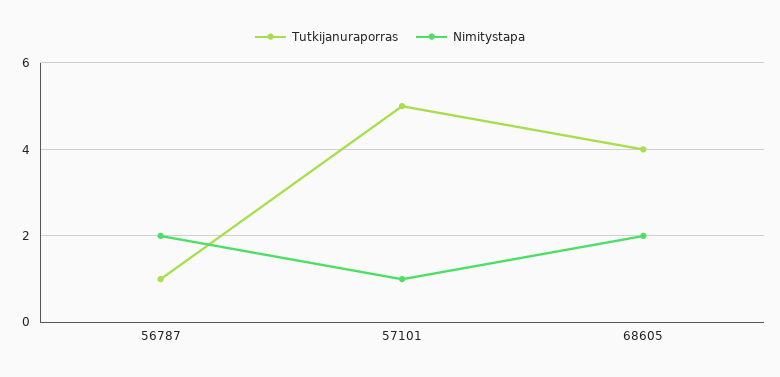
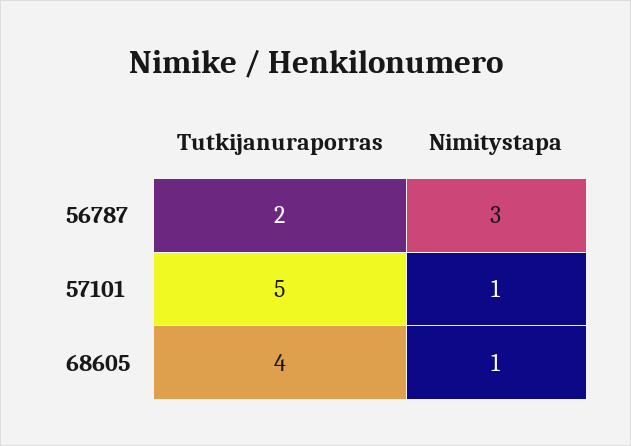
Tutkijanuraporras, 56787: 1 -> 2
Nimitystapa, 56787: 2 -> 3
Nimitystapa, 68605: 2 -> 1

